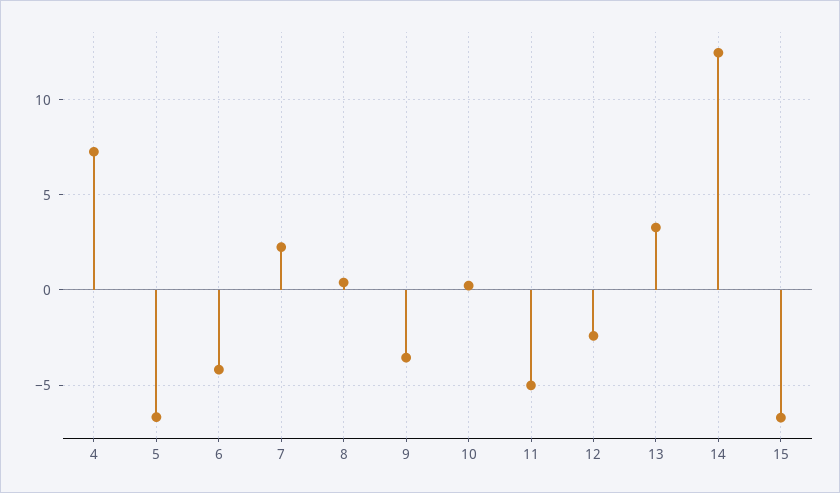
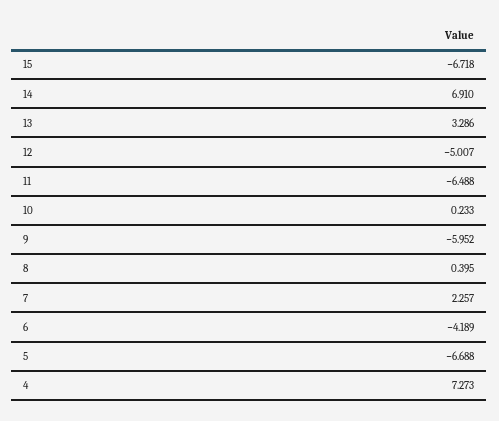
9: -3.5 -> -5.952
11: -5 -> -6.488
12: -2.5 -> -5.007
14: 12.5 -> 6.91

